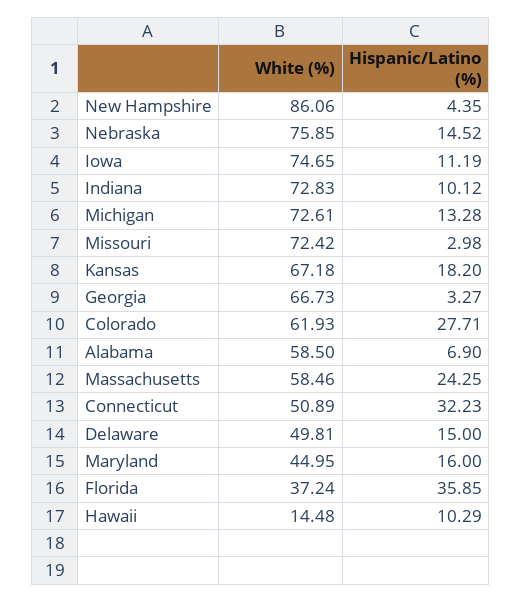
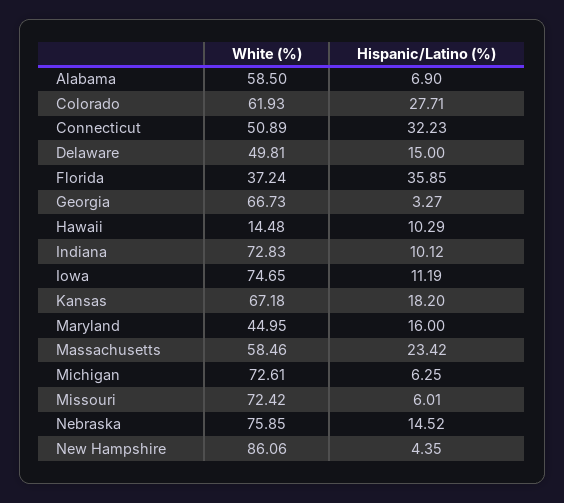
Hispanic/Latino (%), Michigan: 13.28 -> 6.25
Hispanic/Latino (%), Missouri: 2.98 -> 6.01
Hispanic/Latino (%), Massachusetts: 24.25 -> 23.42

